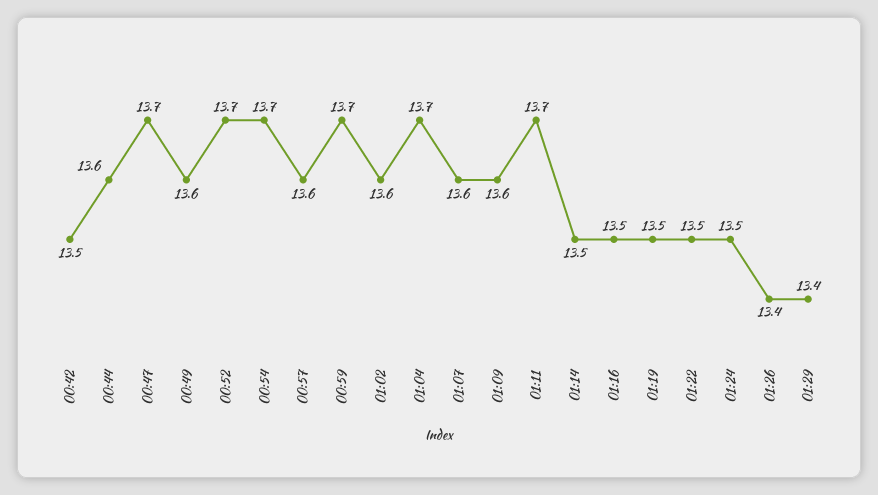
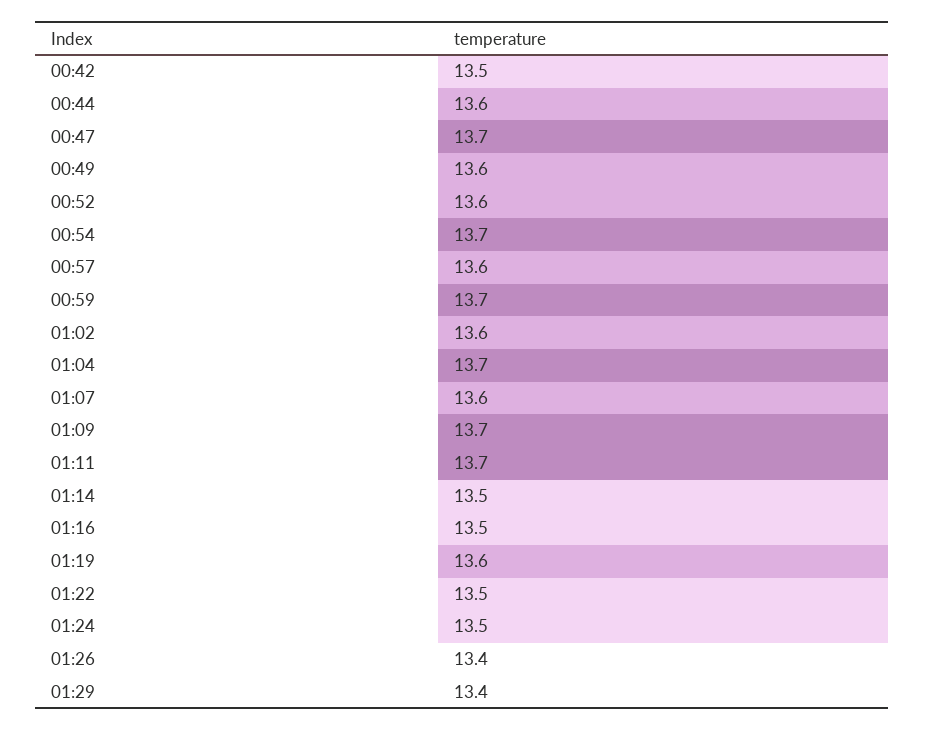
00:52: 13.7 -> 13.6
01:09: 13.6 -> 13.7
01:19: 13.5 -> 13.6

